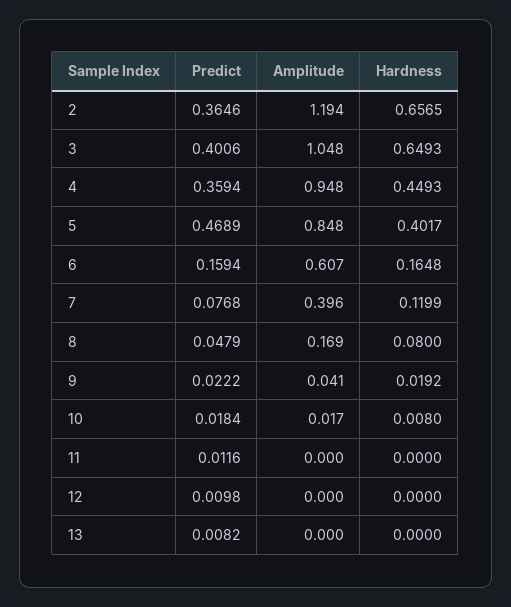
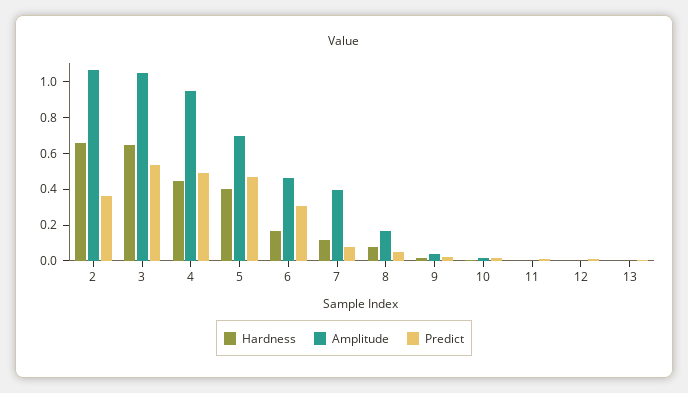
Amplitude, 2: 1.194 -> 1.05
Predict, 3: 0.4006 -> 0.55
Predict, 4: 0.3594 -> 0.5
Amplitude, 5: 0.848 -> 0.7
Predict, 6: 0.1594 -> 0.3
Amplitude, 6: 0.607 -> 0.45

